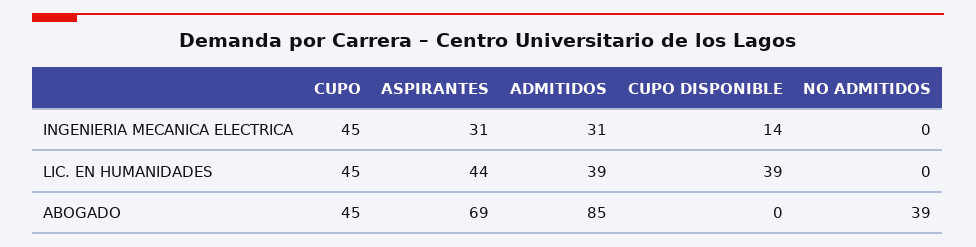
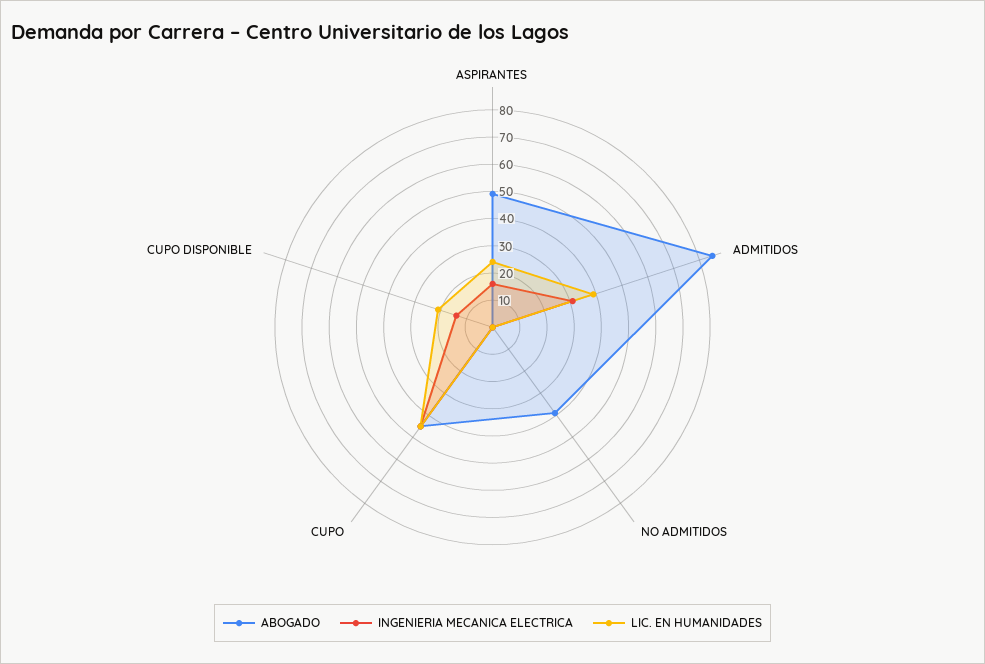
INGENIERIA MECANICA ELECTRICA, ASPIRANTES: 31 -> 15
LIC. EN HUMANIDADES, ASPIRANTES: 44 -> 25
LIC. EN HUMANIDADES, CUPO DISPONIBLE: 39 -> 20
ABOGADO, ASPIRANTES: 69 -> 50

